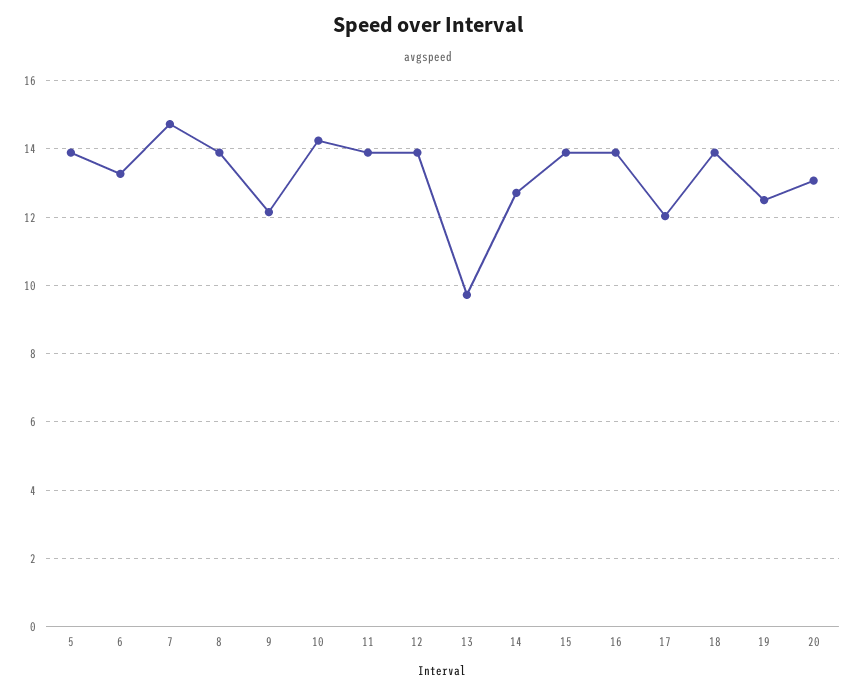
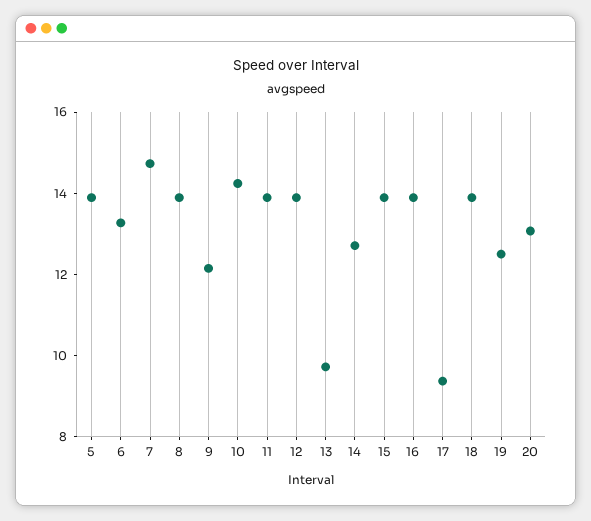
17: 12 -> 9.5

